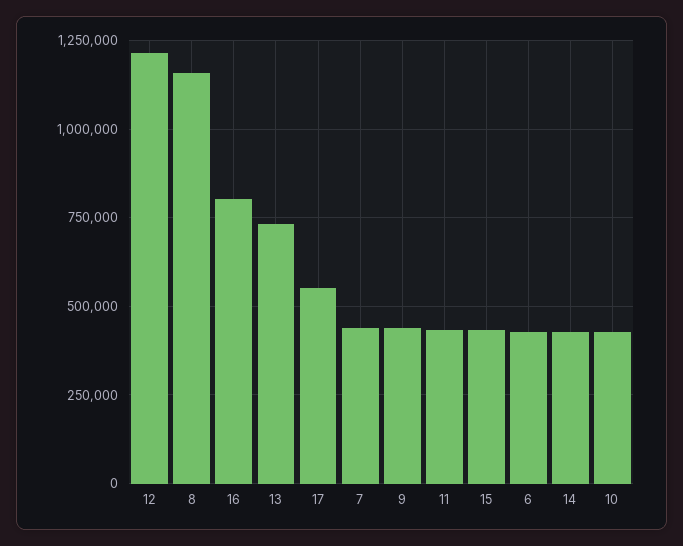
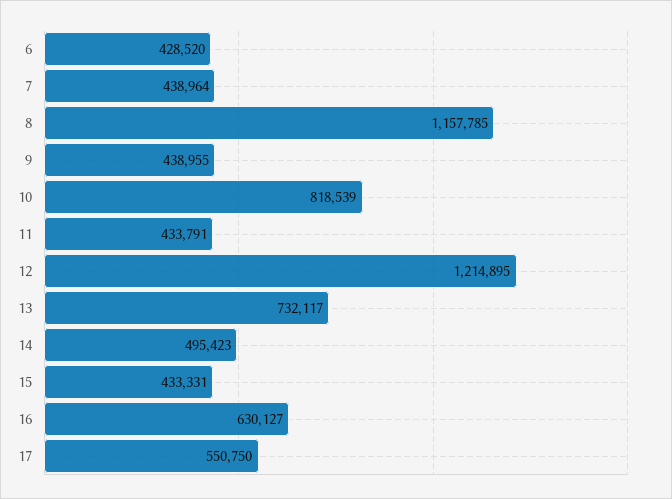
16: 800000 -> 630127
14: 425000 -> 495423
10: 425000 -> 818539

